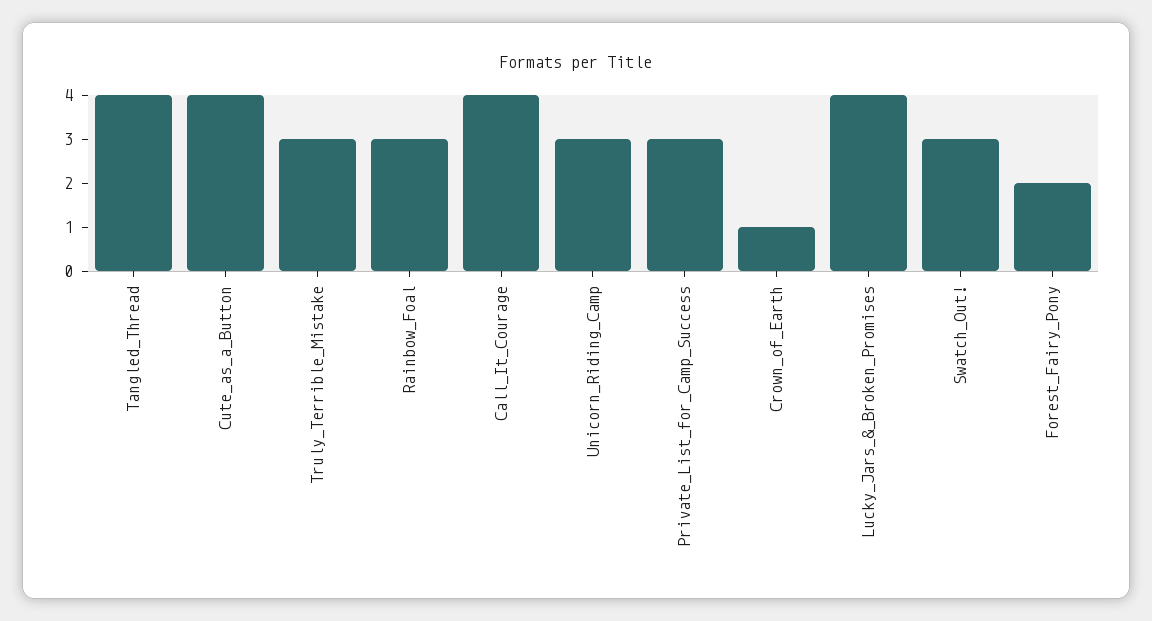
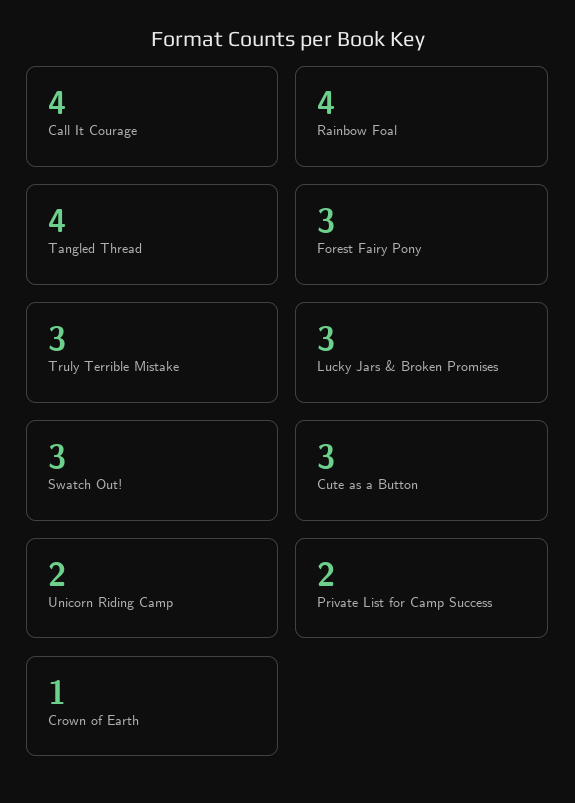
Cute_as_a_Button: 4 -> 3
Rainbow_Foal: 3 -> 4
Unicorn_Riding_Camp: 3 -> 2
Private_List_for_Camp_Success: 3 -> 2
Lucky_Jars_&_Broken_Promises: 4 -> 3
Forest_Fairy_Pony: 2 -> 3

